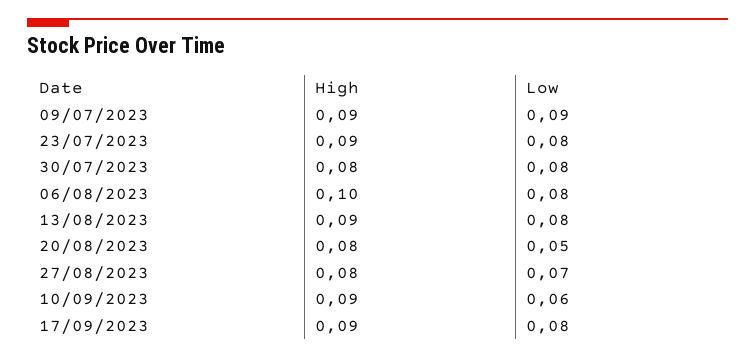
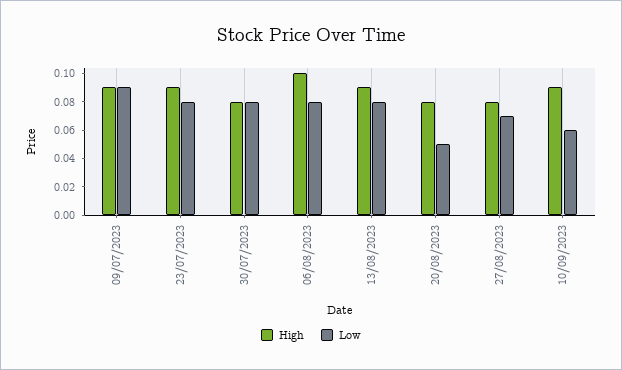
High, 17/09/2023: 0.09 -> none
Low, 17/09/2023: 0.08 -> none

